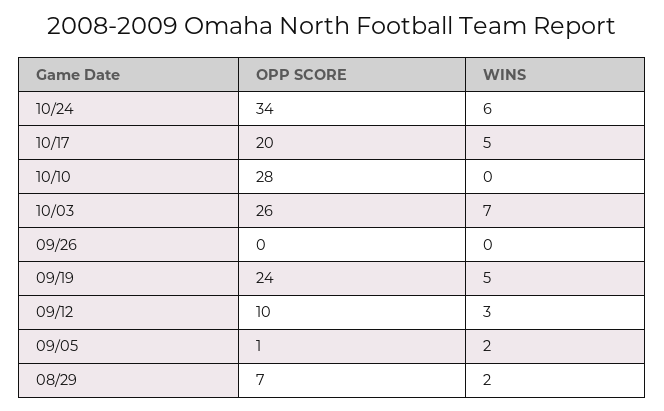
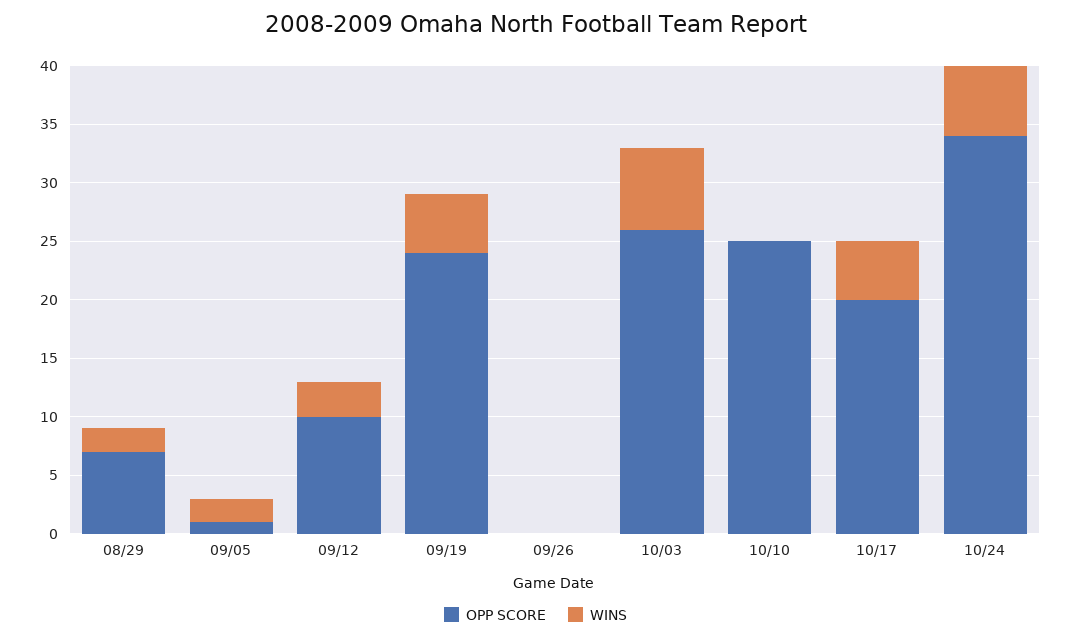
OPP SCORE, 10/10: 28 -> 25

